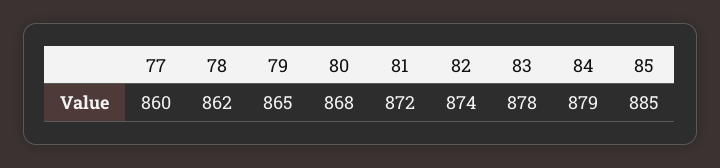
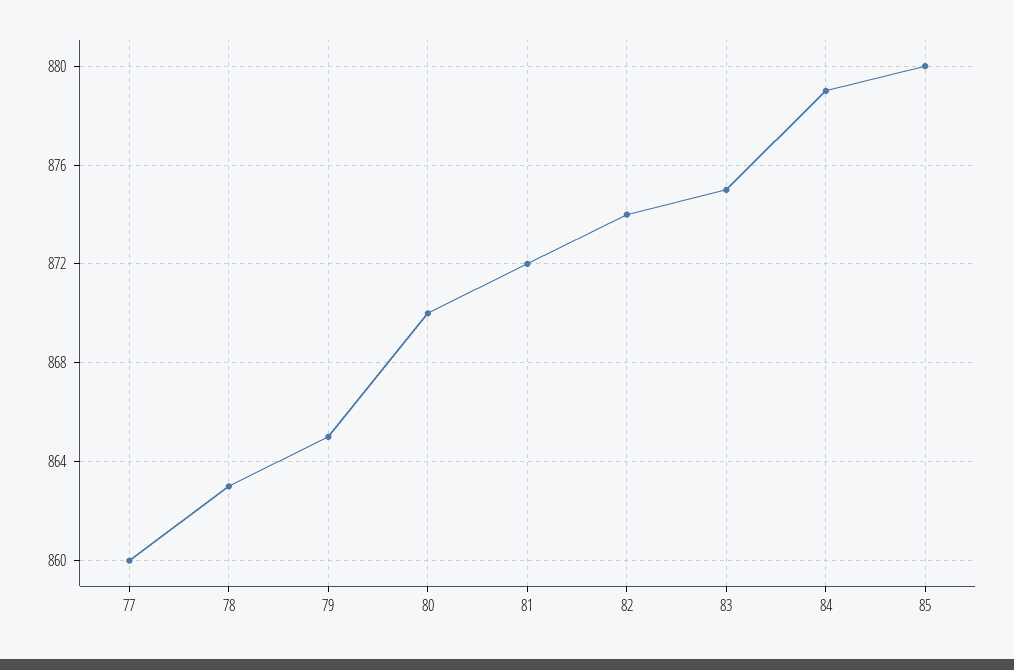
78: 862 -> 863
80: 868 -> 870
83: 878 -> 875
85: 885 -> 880

